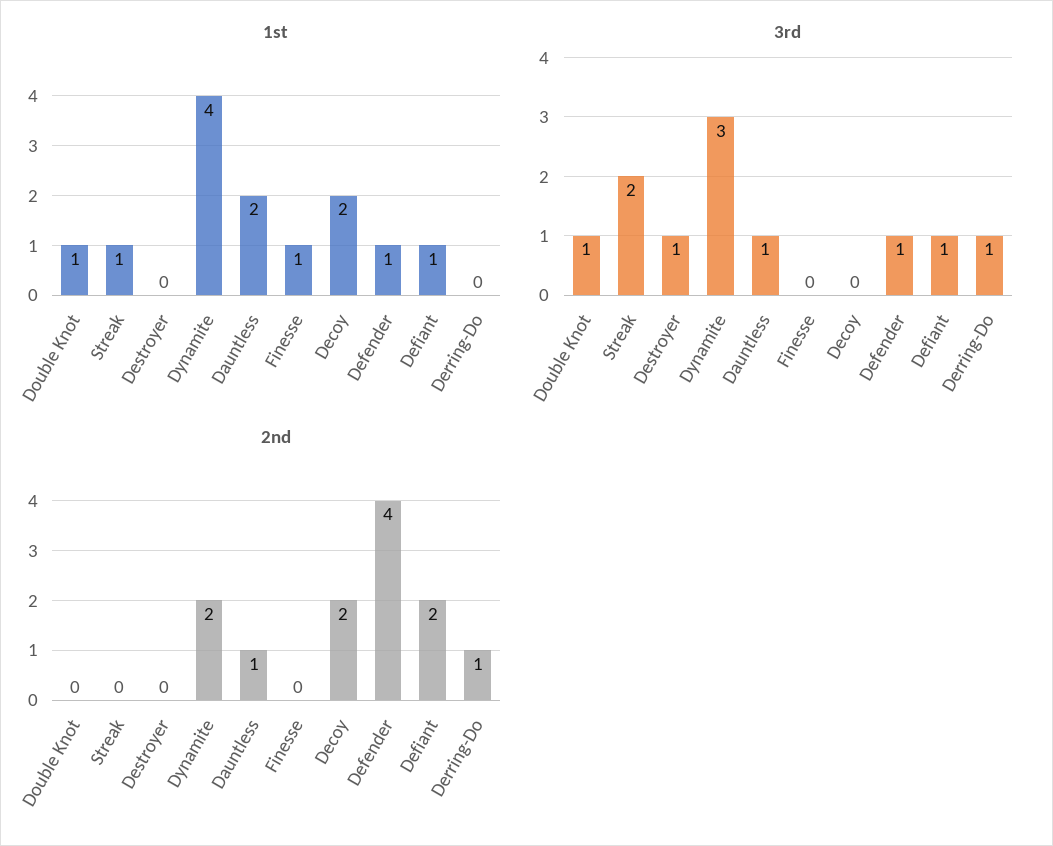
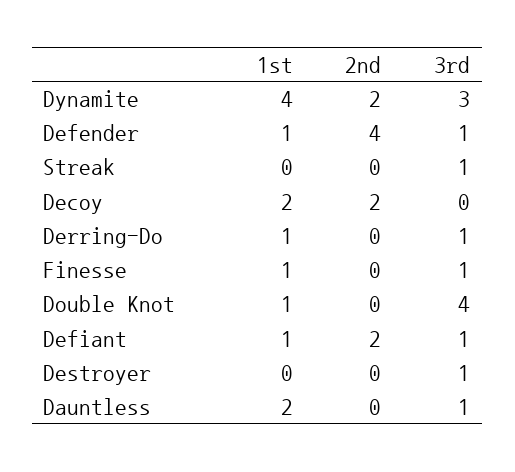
1st, Streak: 1 -> 0
1st, Derring-Do: 0 -> 1
3rd, Double Knot: 1 -> 4
3rd, Streak: 2 -> 1
3rd, Finesse: 0 -> 1
2nd, Dauntless: 1 -> 0
2nd, Derring-Do: 1 -> 0

